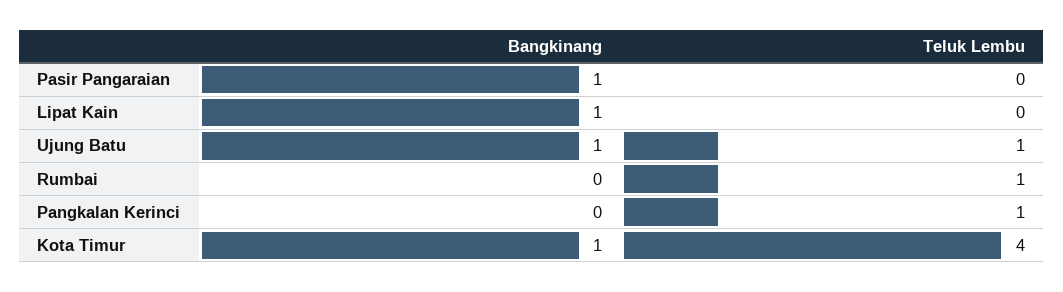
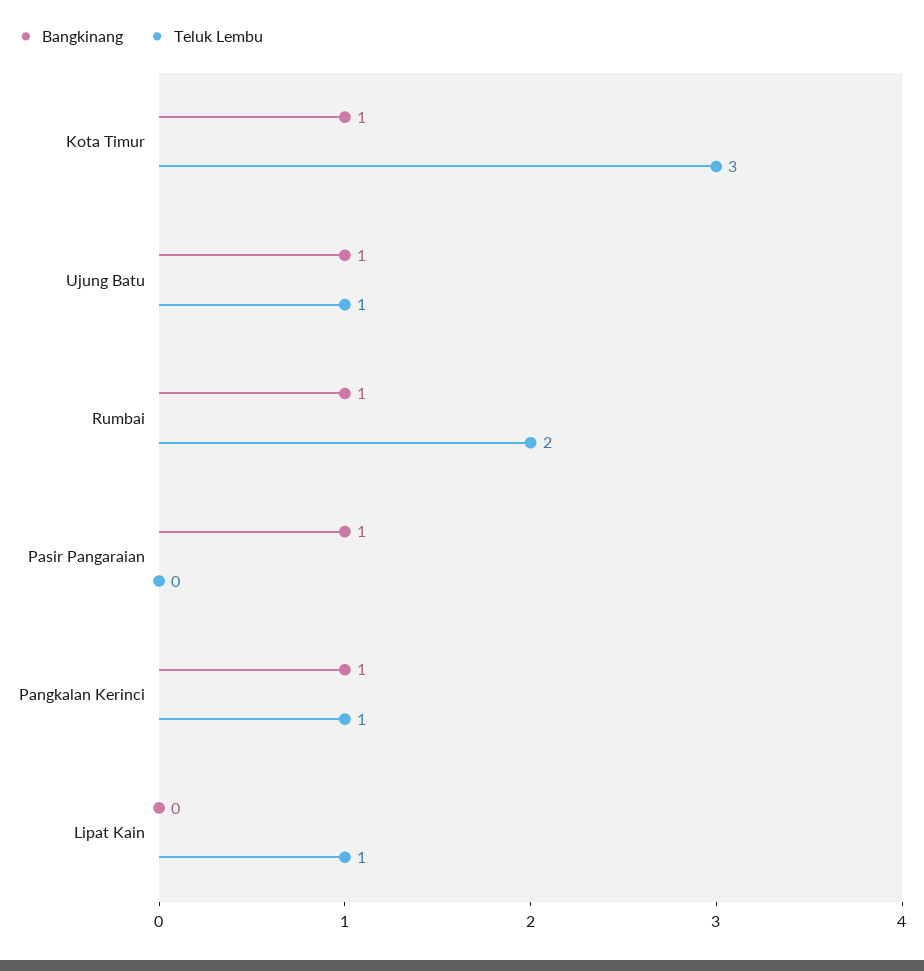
Bangkinang, Lipat Kain: 1 -> 0
Teluk Lembu, Lipat Kain: 0 -> 1
Bangkinang, Rumbai: 0 -> 1
Teluk Lembu, Rumbai: 1 -> 2
Bangkinang, Pangkalan Kerinci: 0 -> 1
Teluk Lembu, Kota Timur: 4 -> 3

